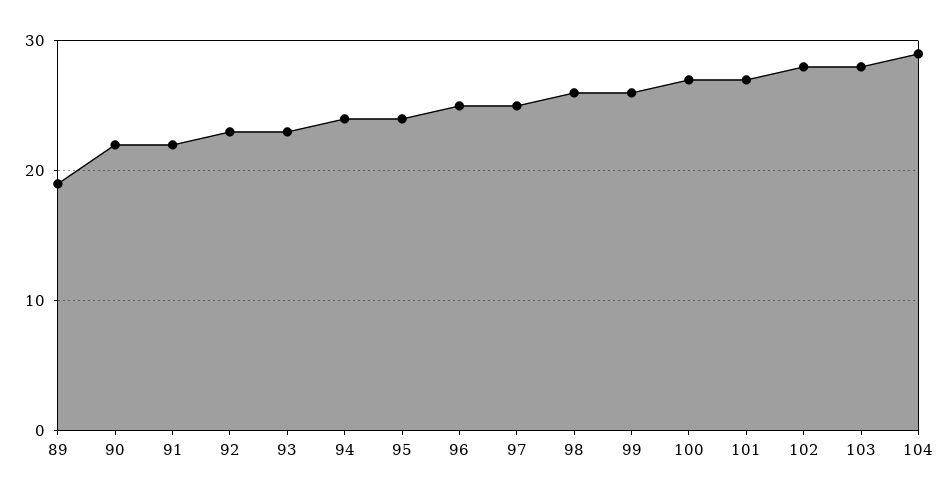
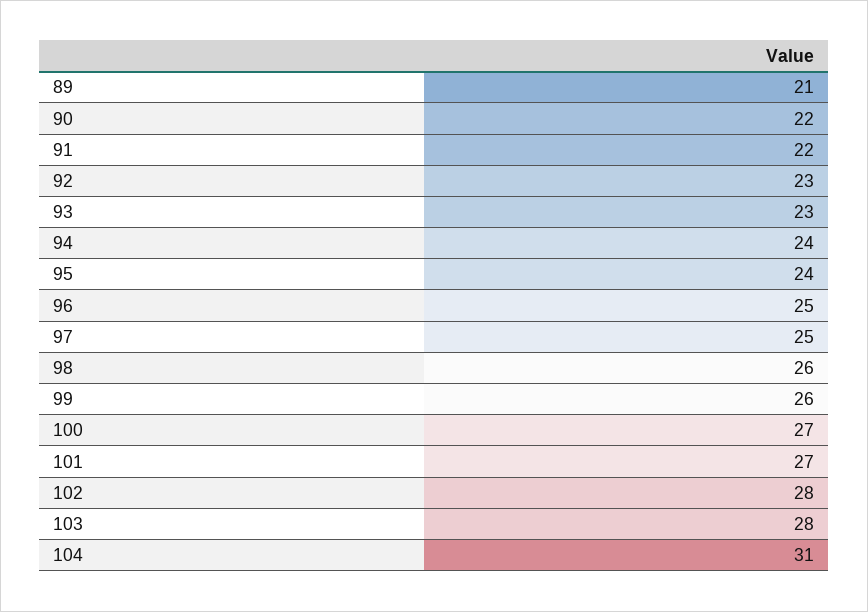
89: 19 -> 21
104: 29 -> 31

